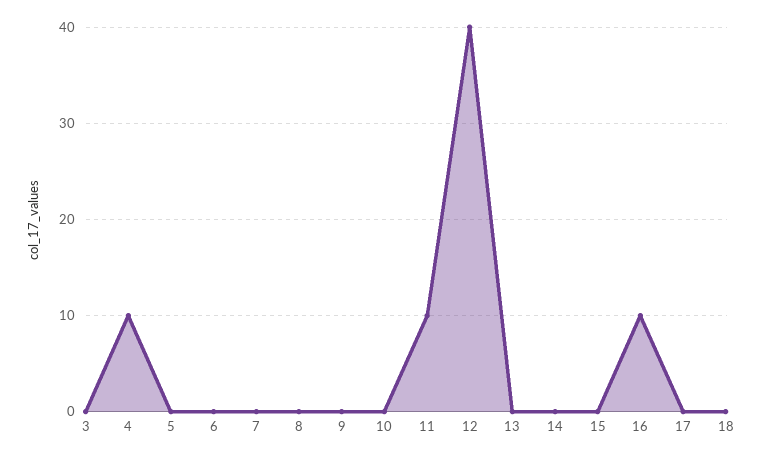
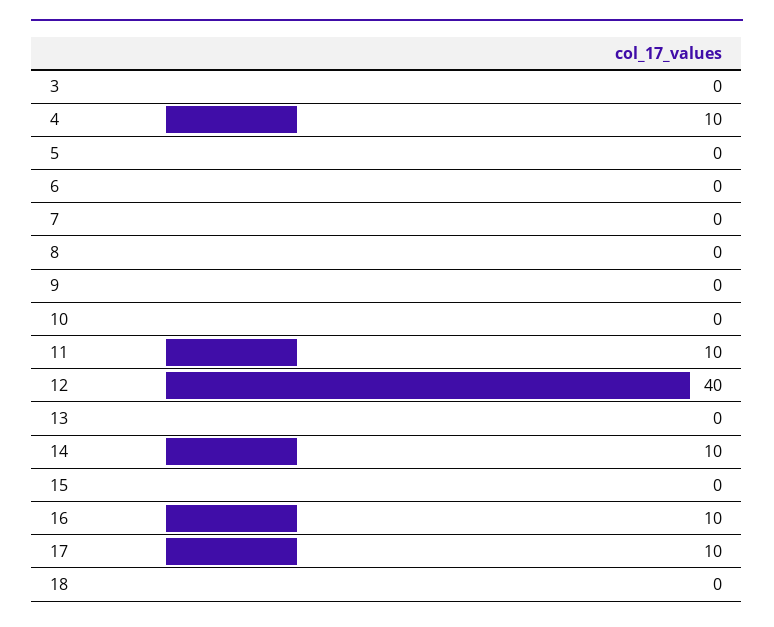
14: 0 -> 10
17: 0 -> 10

